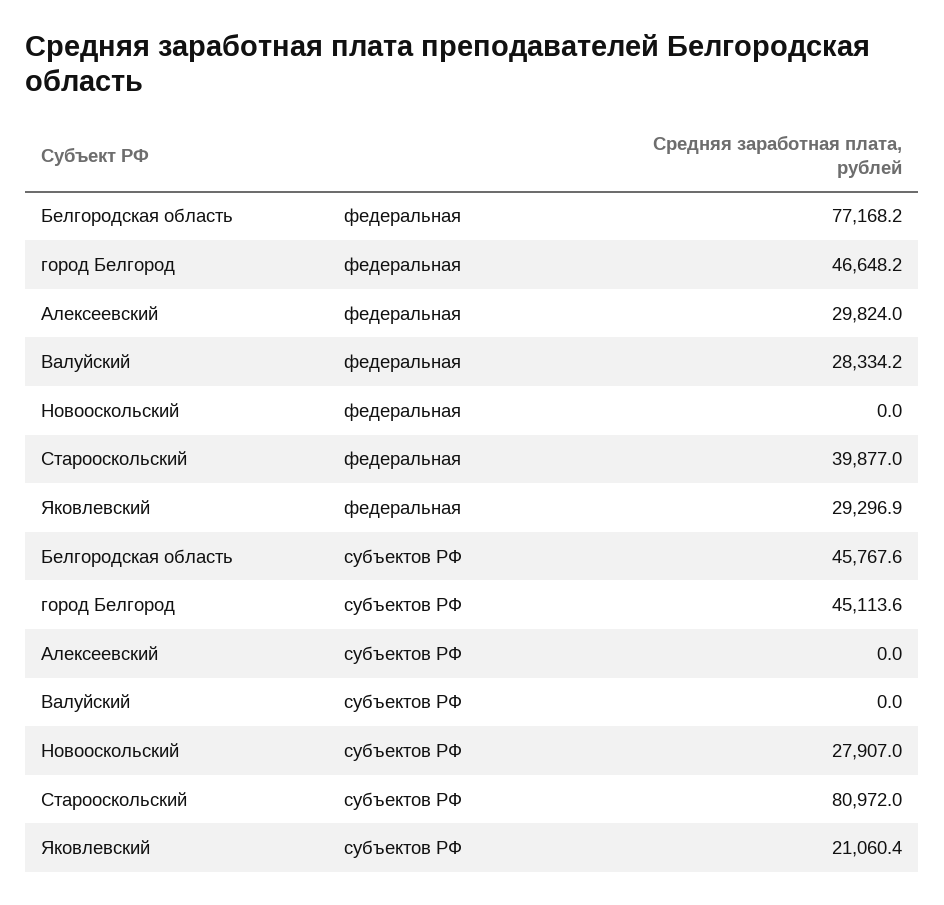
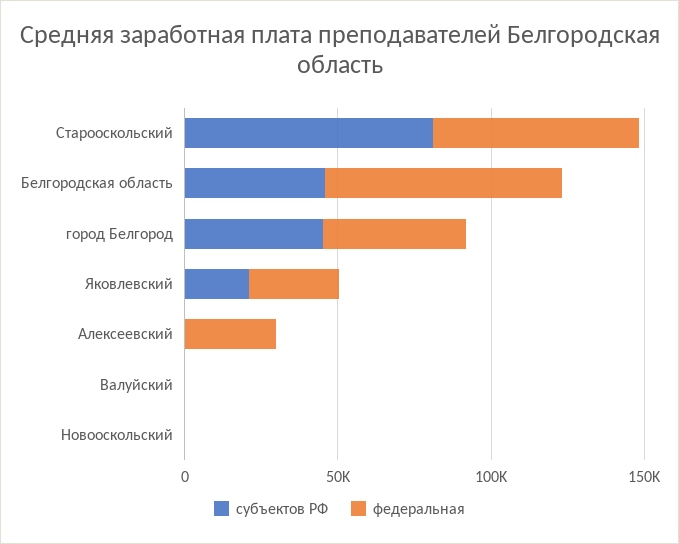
федеральная, Валуйский: 28334.2 -> 0
федеральная, Старооскольский: 39877 -> 70000
субъектов РФ, Новооскольский: 27907 -> 0

